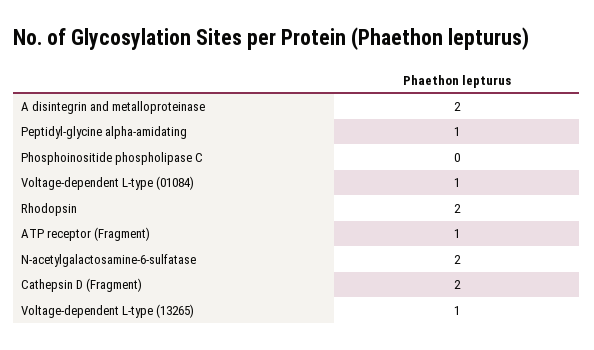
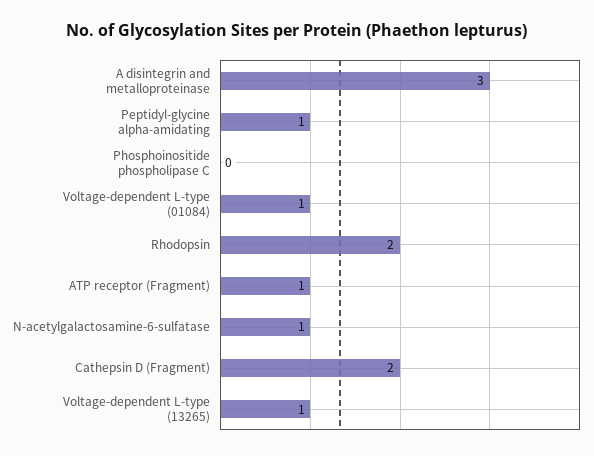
A disintegrin and metalloproteinase: 2 -> 3
N-acetylgalactosamine-6-sulfatase: 2 -> 1

